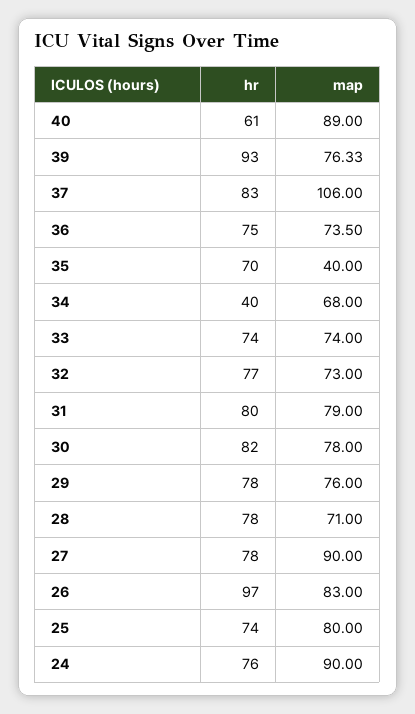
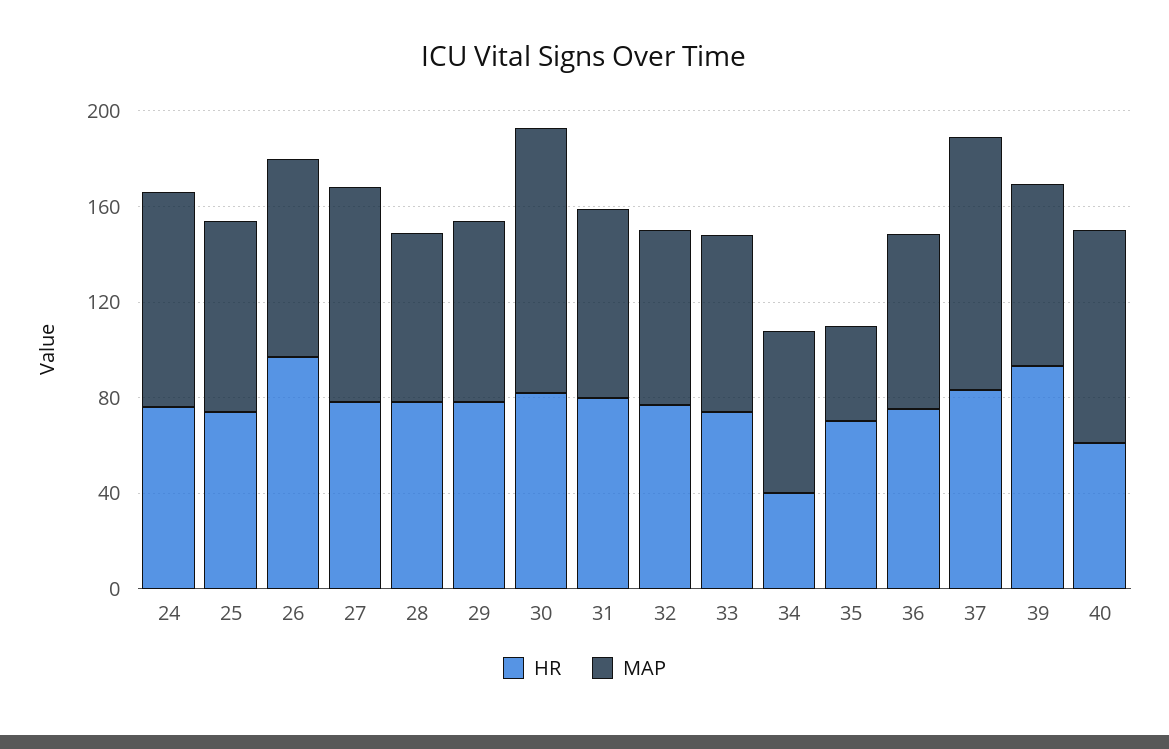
map, 30: 78 -> 110

